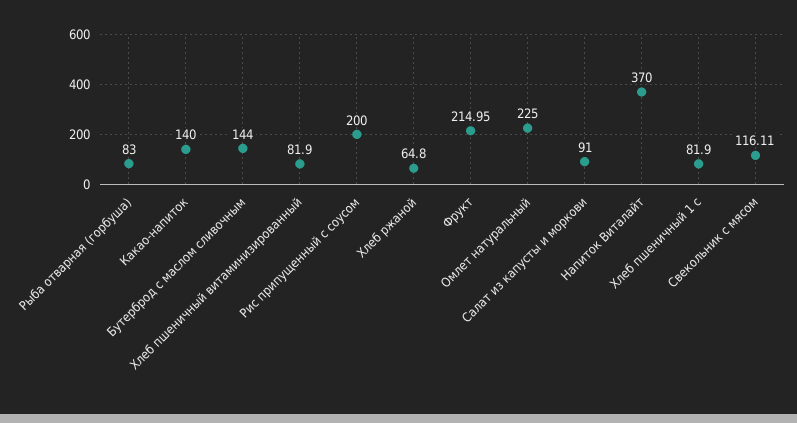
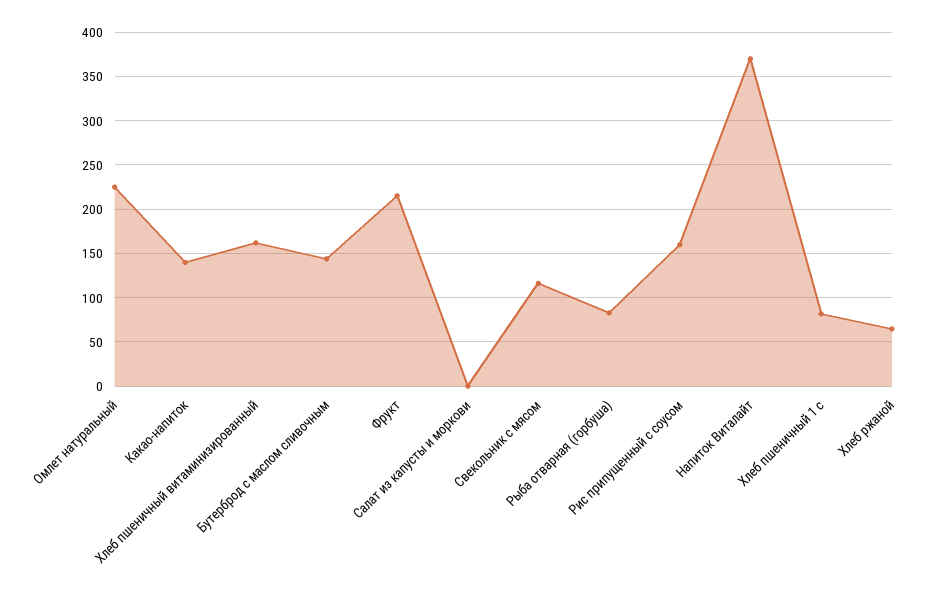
Хлеб пшеничный витаминизированный: 81.9 -> 160
Рис припущенный с соусом: 200 -> 160
Салат из капусты и моркови: 91 -> 0

